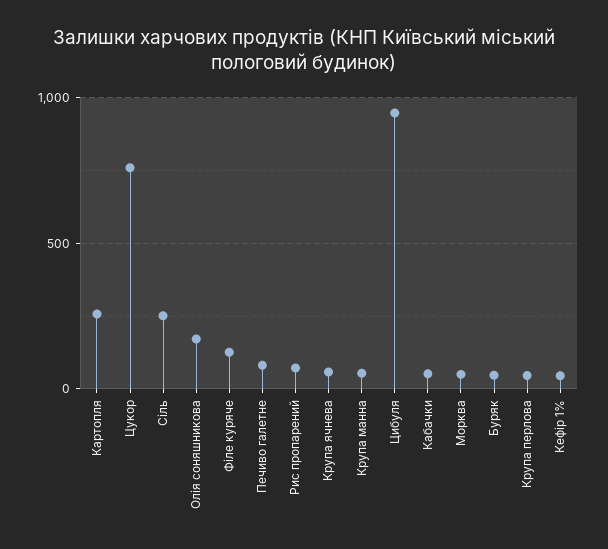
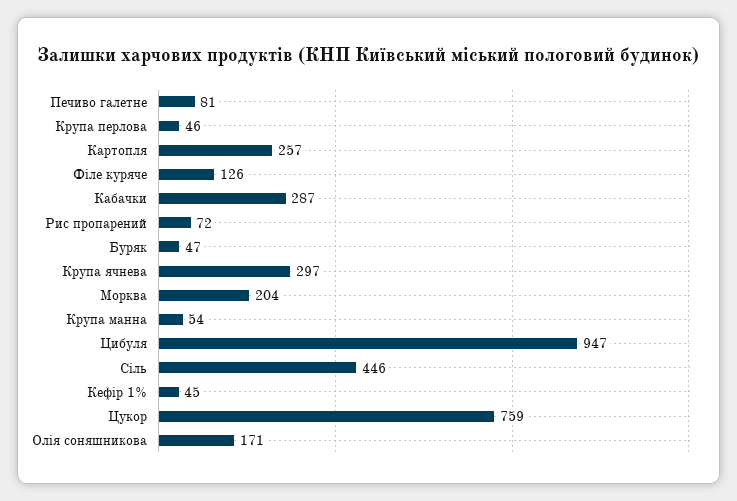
Сіль: 250 -> 446
Крупа ячнева: 50 -> 297
Кабачки: 50 -> 287
Морква: 50 -> 204

